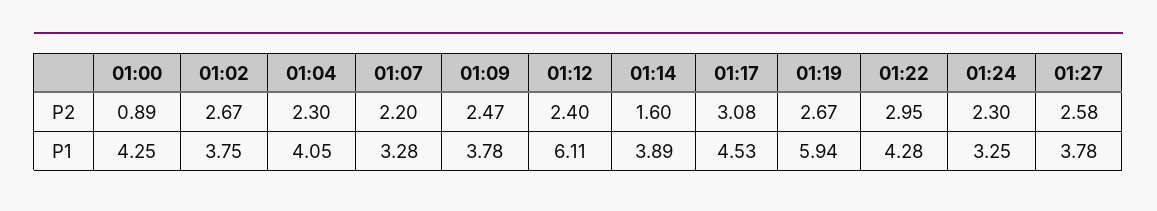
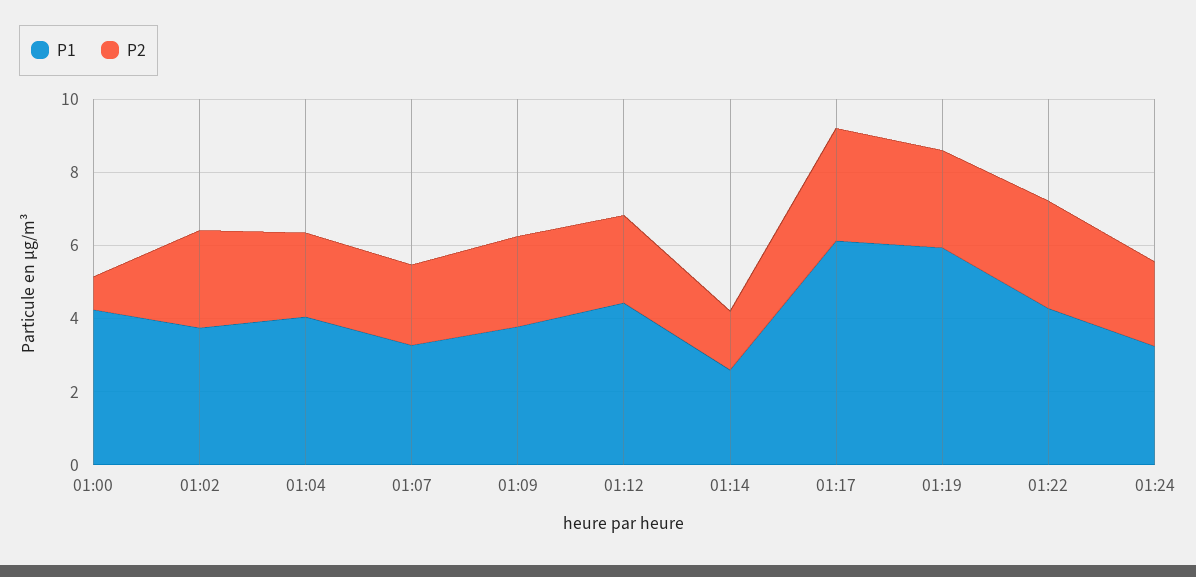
P2, 01:27: 2.58 -> none
P1, 01:12: 6.11 -> 4.5
P1, 01:14: 3.89 -> 2.5
P1, 01:17: 4.53 -> 6
P1, 01:27: 3.78 -> none

